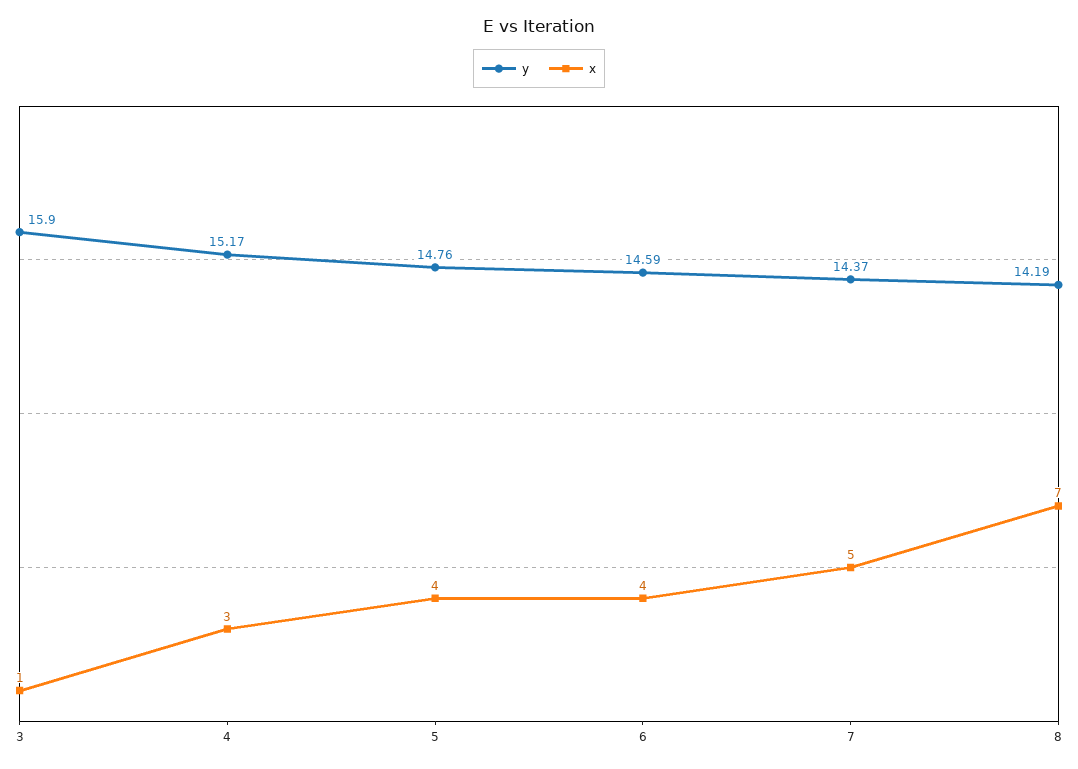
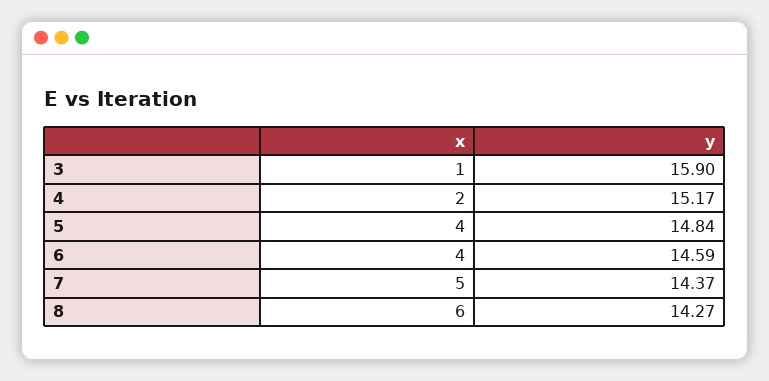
x, 4: 3 -> 2
y, 5: 14.76 -> 14.84
y, 8: 14.19 -> 14.27
x, 8: 7 -> 6

